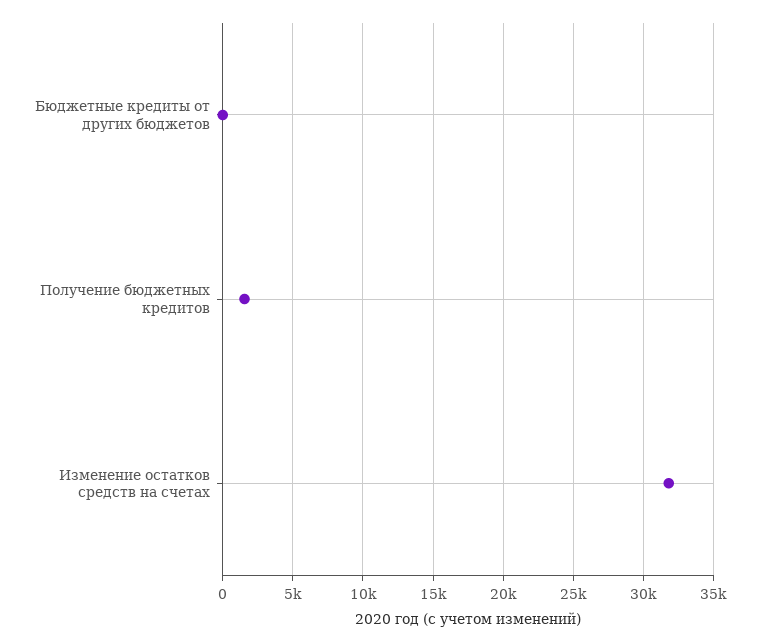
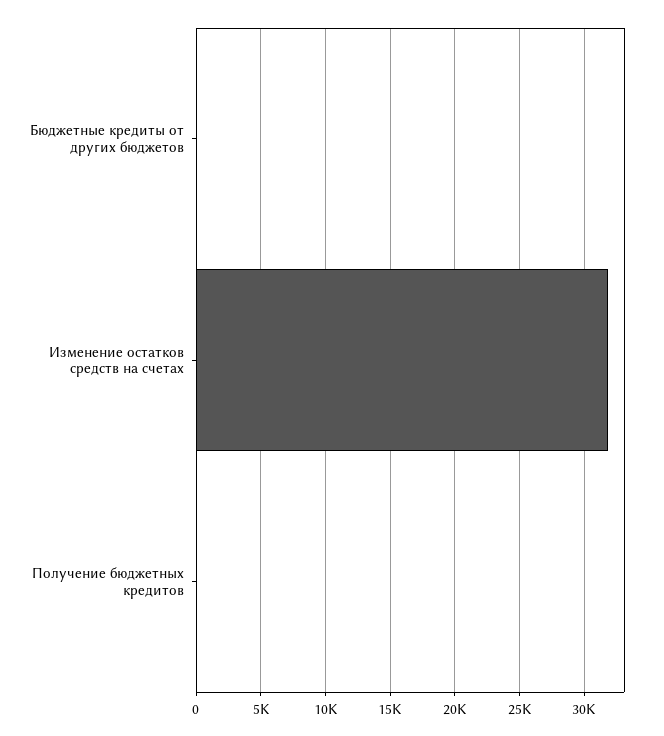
Получение бюджетных кредитов: 1500 -> 0

